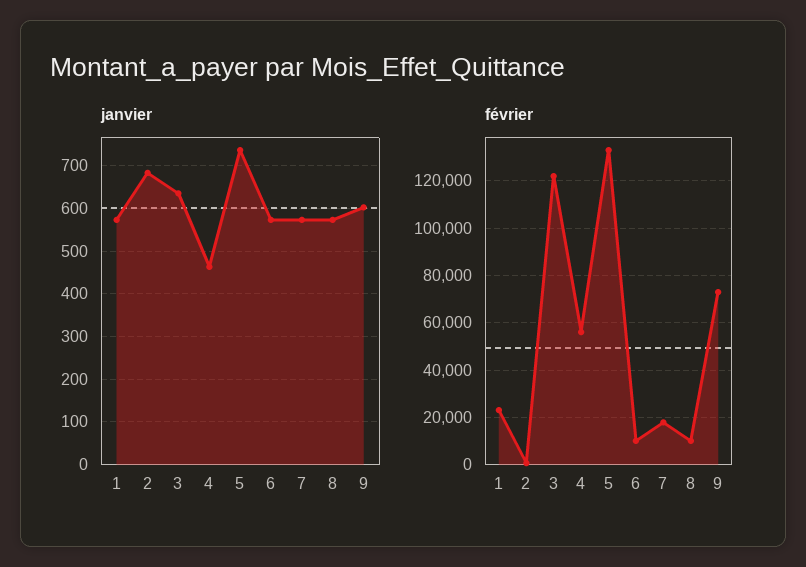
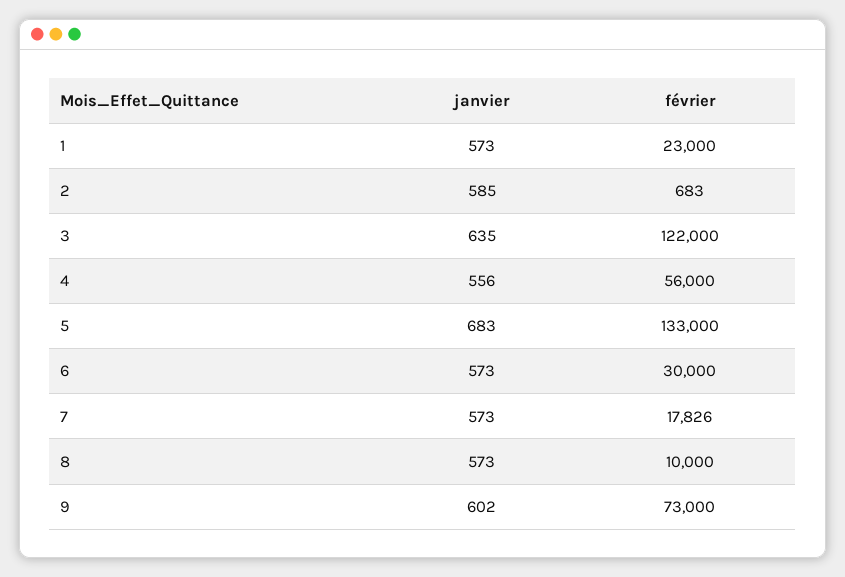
janvier, 2: 680 -> 585
janvier, 4: 460 -> 556
janvier, 5: 740 -> 683
février, 6: 10000 -> 30000

